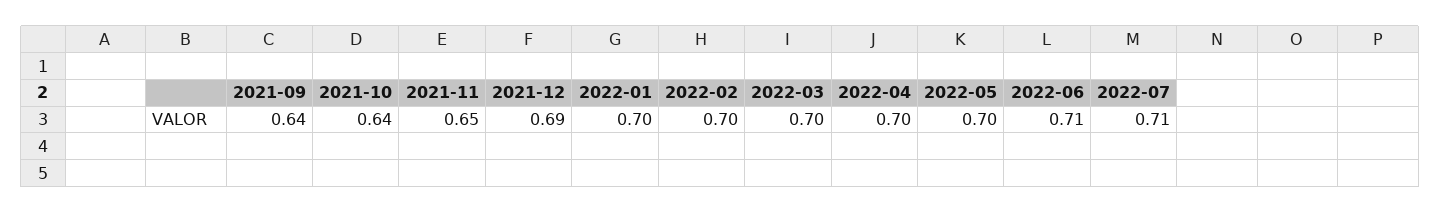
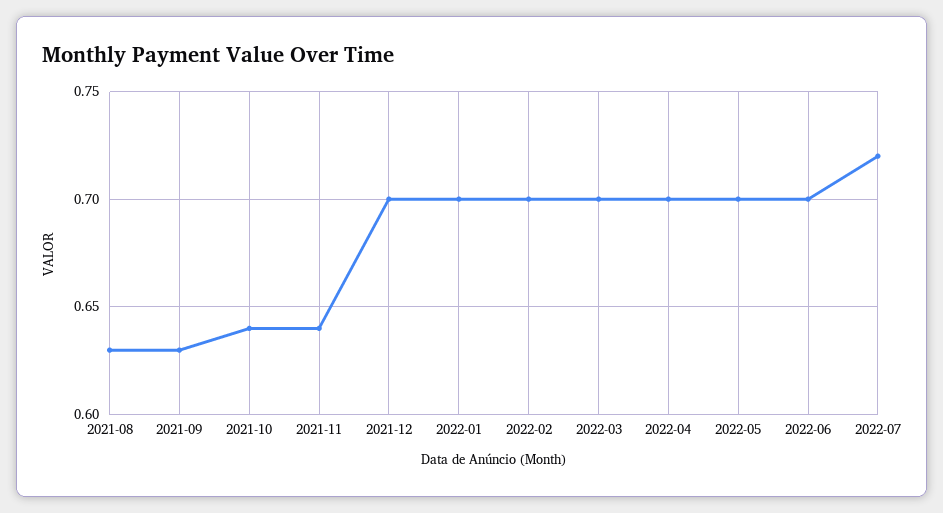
2021-09: 0.64 -> 0.63
2021-11: 0.65 -> 0.64
2021-12: 0.69 -> 0.7
2022-06: 0.71 -> 0.7
2022-07: 0.71 -> 0.72
2021-08: none -> 0.63

